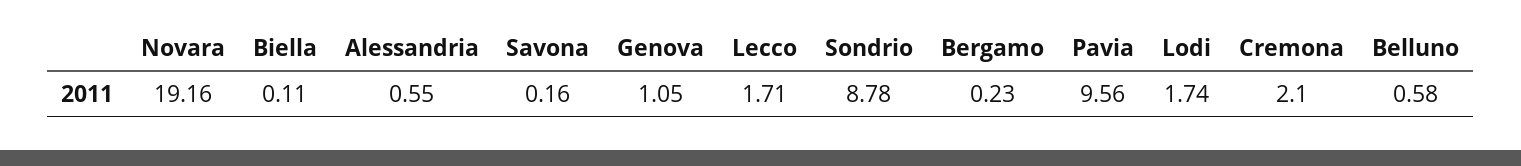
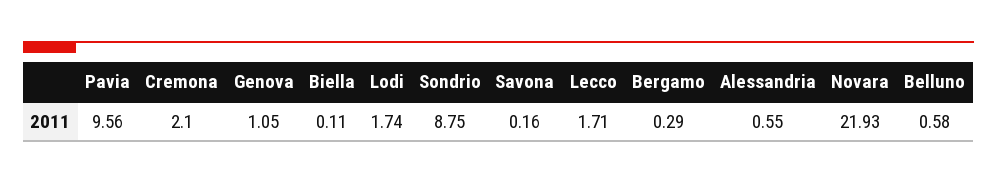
Novara: 19.16 -> 21.93
Sondrio: 8.78 -> 8.75
Bergamo: 0.23 -> 0.29

